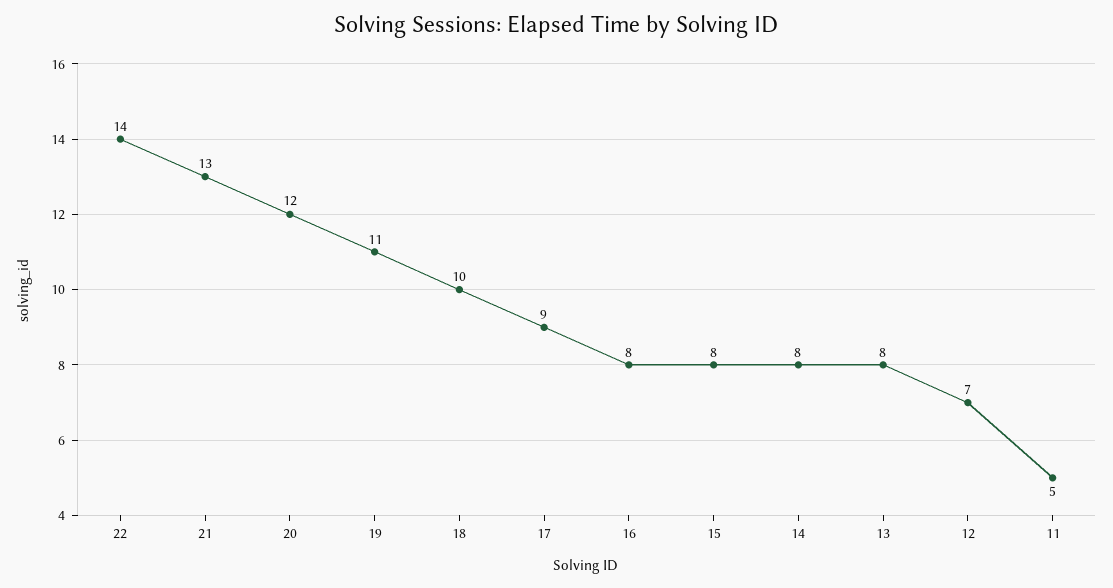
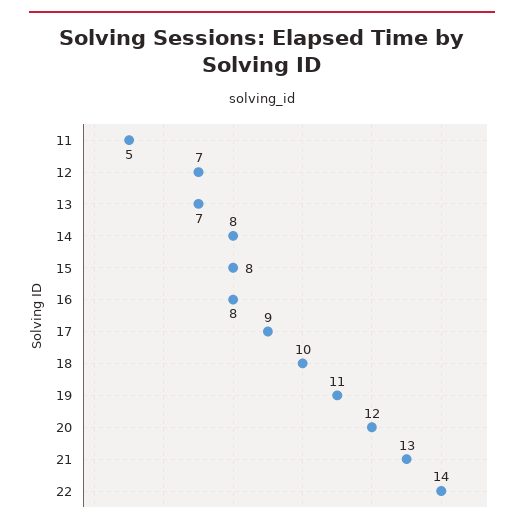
13: 8 -> 7

